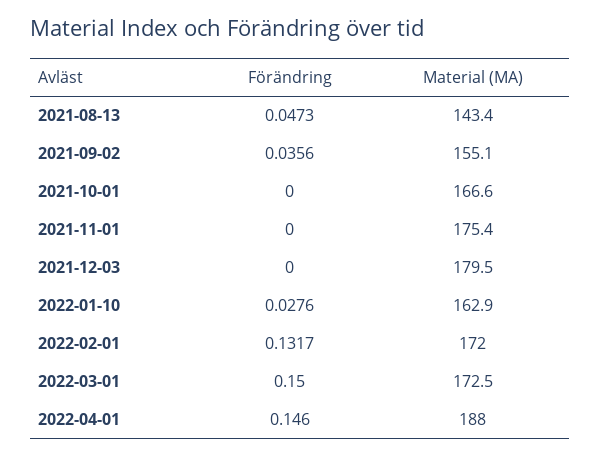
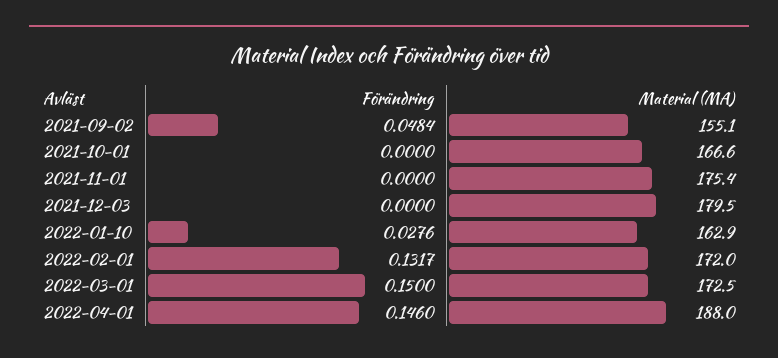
Förändring, 2021-08-13: 0.0473 -> none
Material (MA), 2021-08-13: 143.4 -> none
Förändring, 2021-09-02: 0.0356 -> 0.0484

